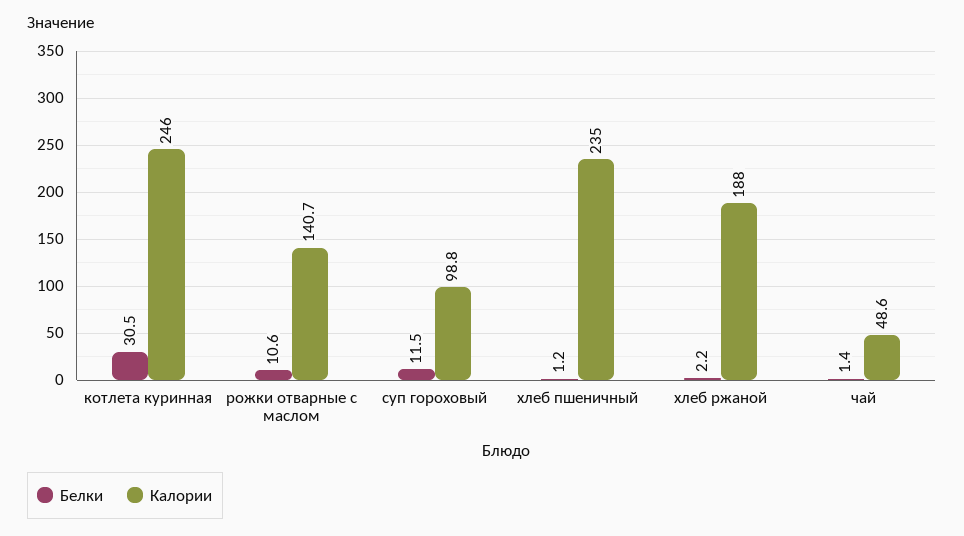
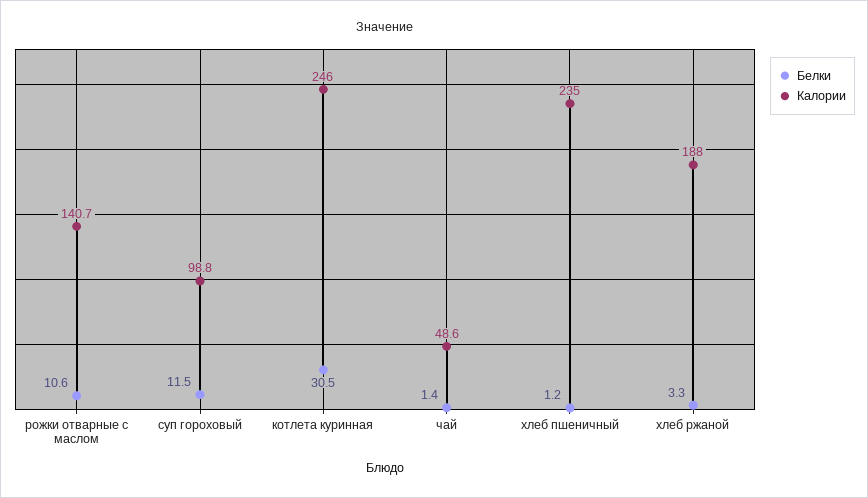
Белки, хлеб ржаной: 2.2 -> 3.3

